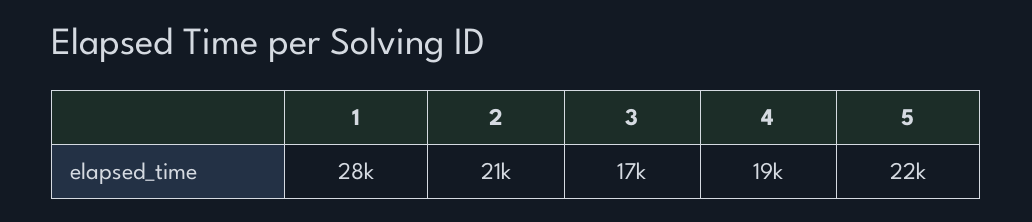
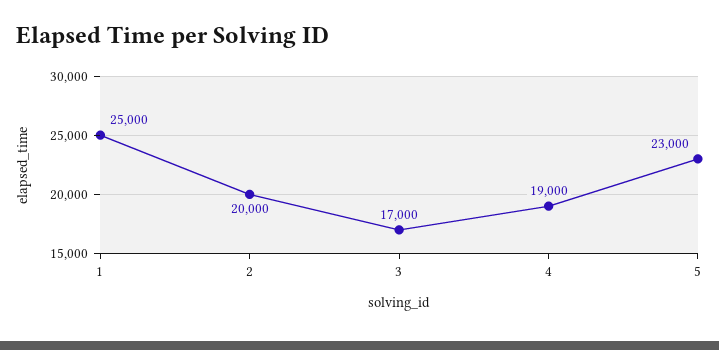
1: 28000 -> 25000
2: 21000 -> 20000
5: 22000 -> 23000

